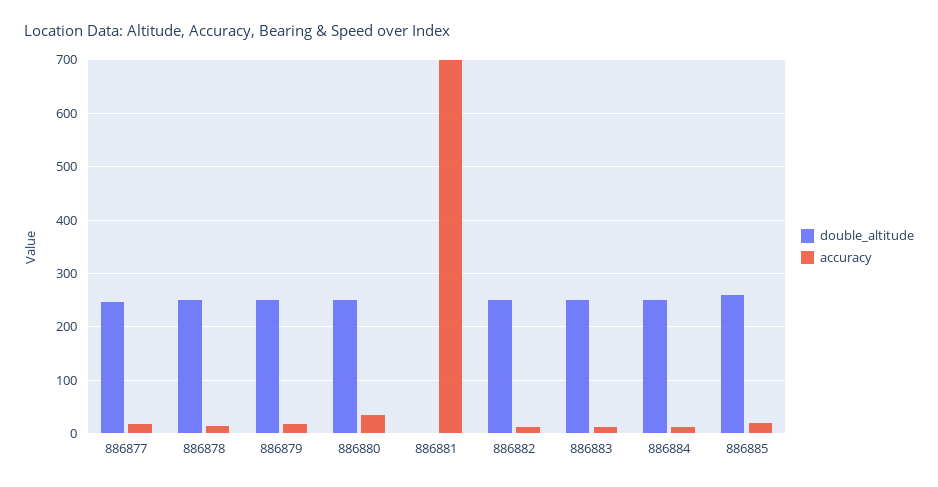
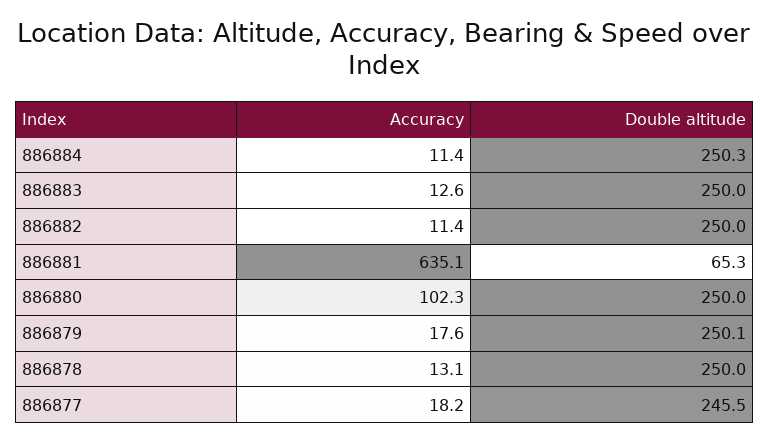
accuracy, 886880: 40 -> 102.3
double_altitude, 886881: 0 -> 65.3
accuracy, 886881: 700 -> 635.1
double_altitude, 886885: 260 -> none
accuracy, 886885: 20 -> none

